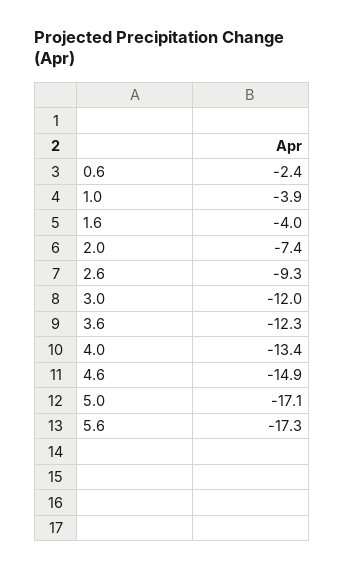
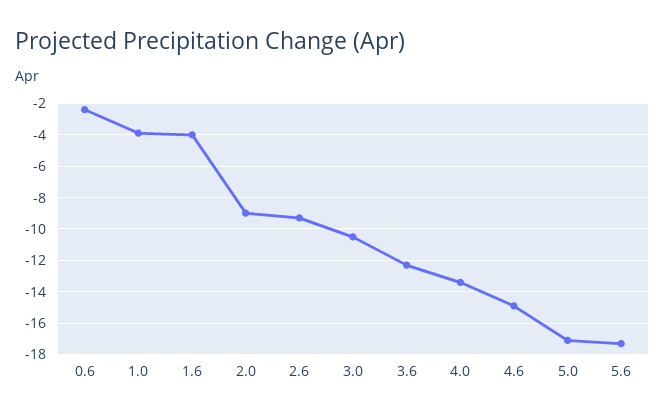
2.0: -7.4 -> -9
3.0: -12 -> -10.5

